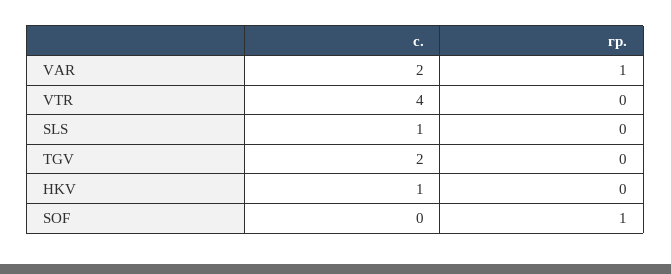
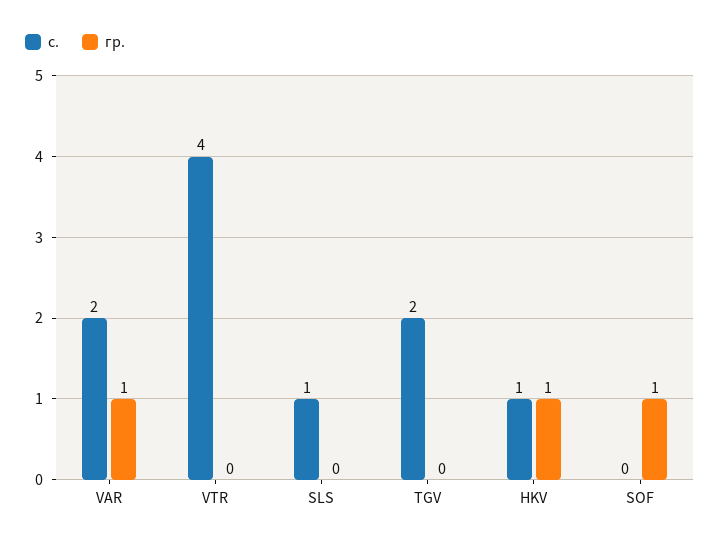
гр., HKV: 0 -> 1

